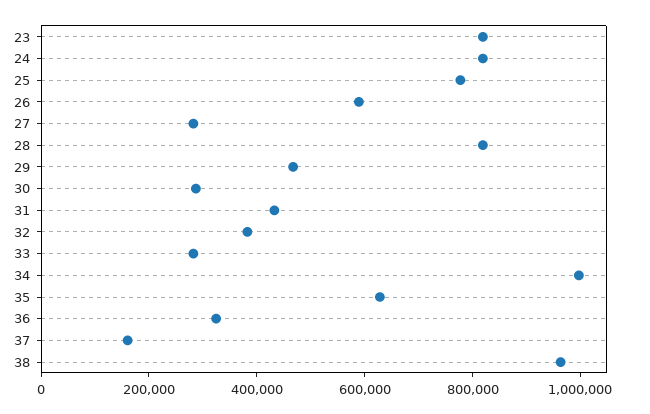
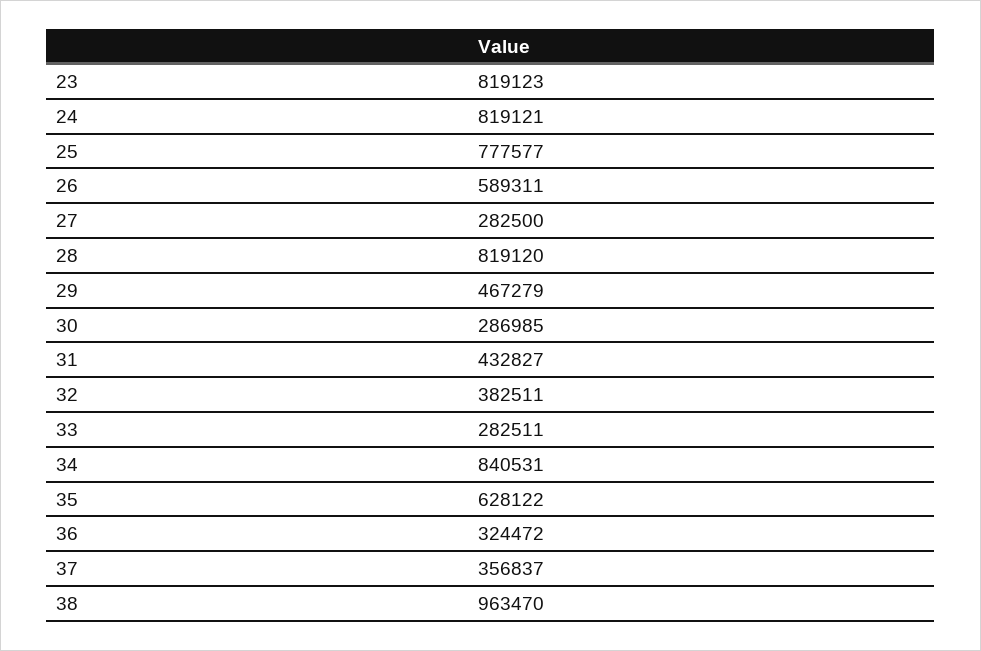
34: 1000000 -> 840531
37: 150000 -> 356837

